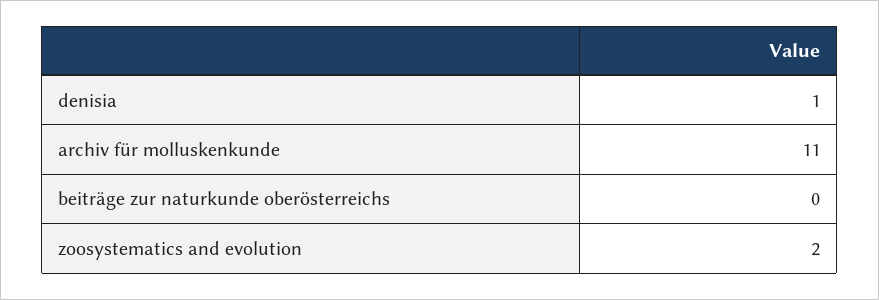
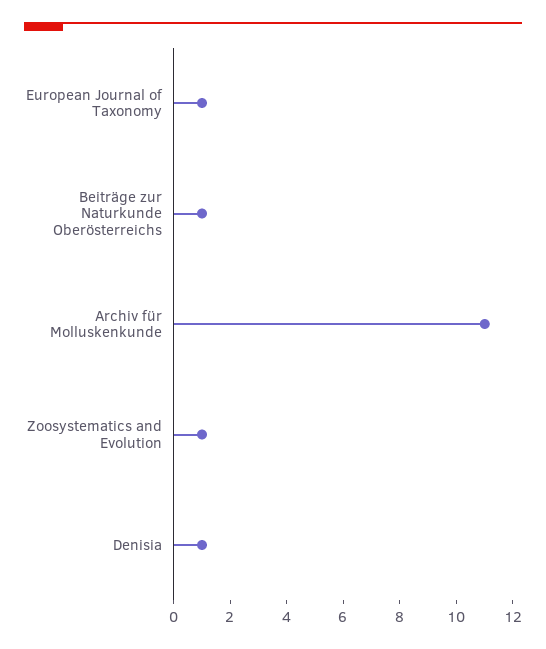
beiträge zur naturkunde oberösterreichs: 0 -> 1
zoosystematics and evolution: 2 -> 1
European Journal of Taxonomy: none -> 1

